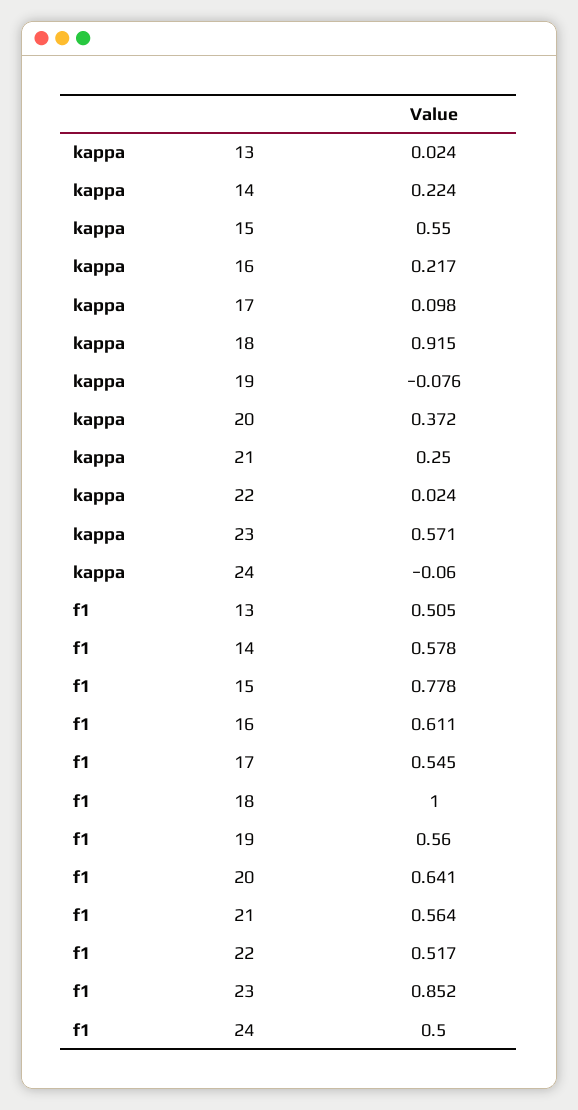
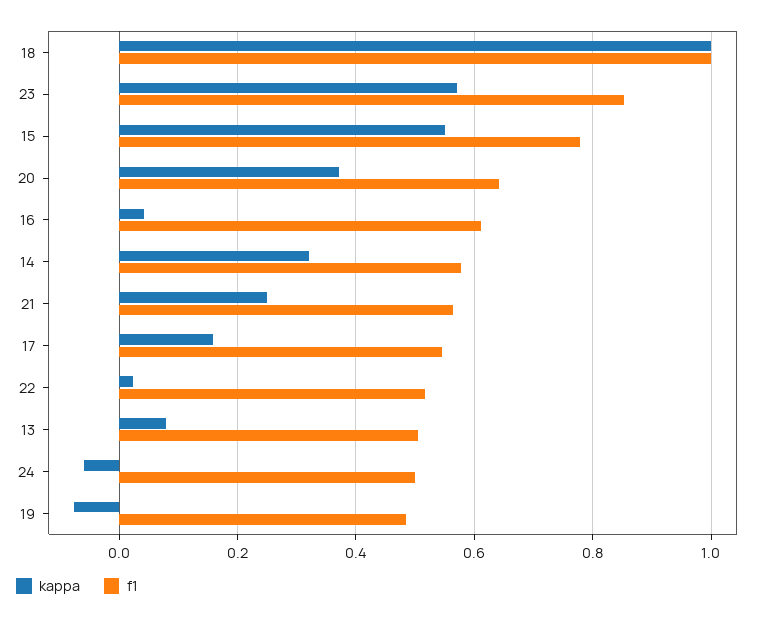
kappa, 13: 0.024 -> 0.08
kappa, 14: 0.224 -> 0.32
kappa, 16: 0.217 -> 0.04
kappa, 17: 0.098 -> 0.16
kappa, 18: 0.915 -> 1
f1, 19: 0.56 -> 0.48

